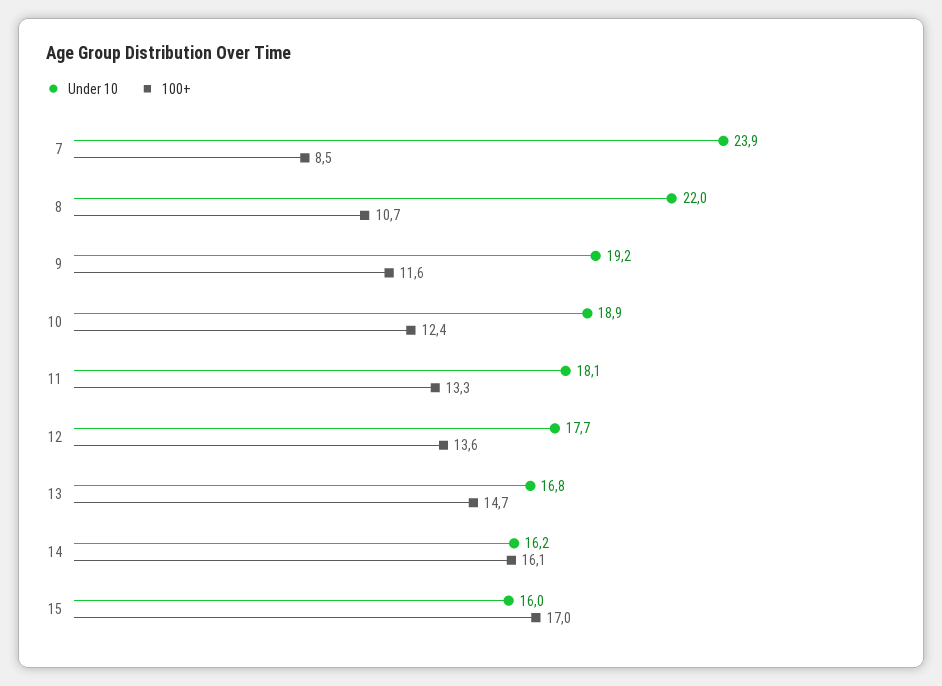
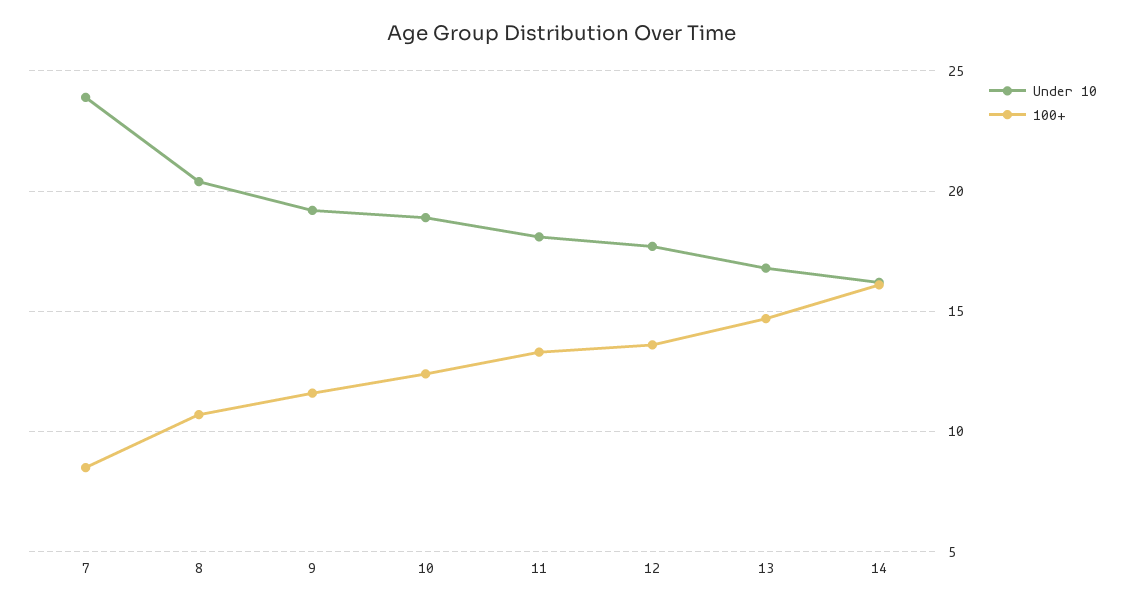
Under 10, 8: 22 -> 20.5
Under 10, 15: 16 -> none
100+, 15: 17 -> none

